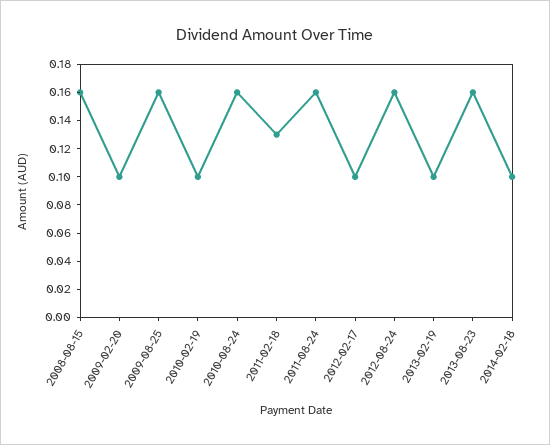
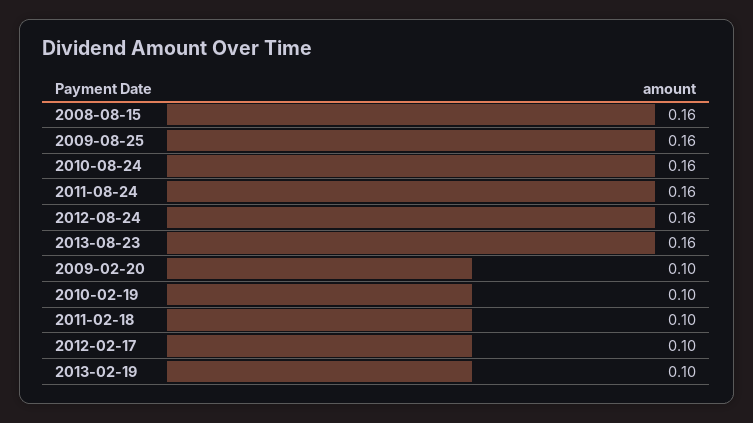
2011-02-18: 0.13 -> 0.1
2014-02-18: 0.1 -> none

